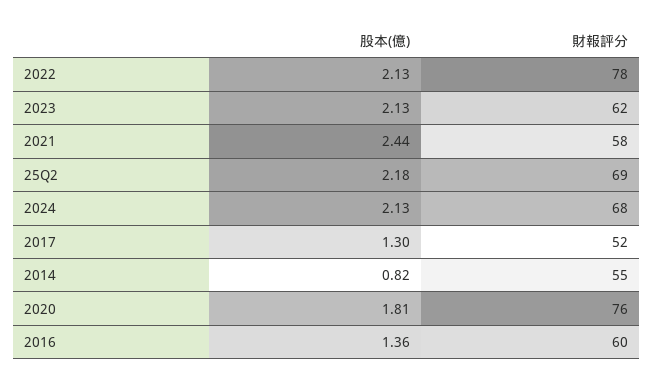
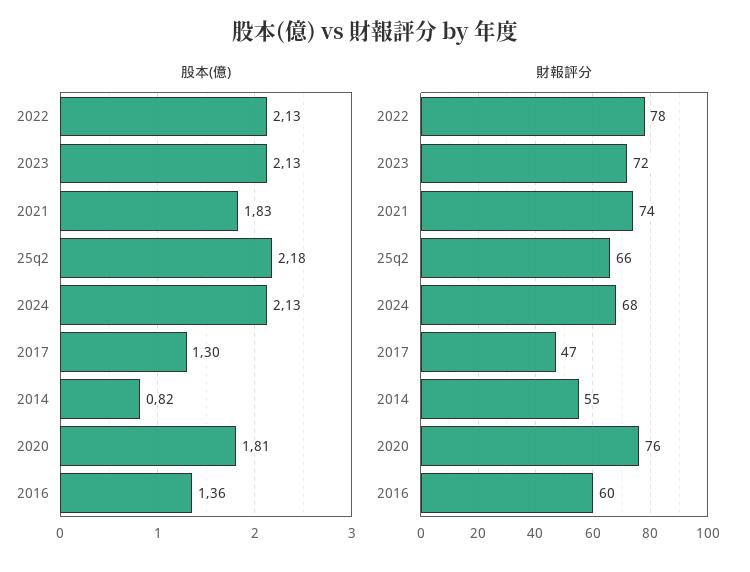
財報評分, 2023: 62 -> 72
股本(億), 2021: 2.44 -> 1.83
財報評分, 2021: 58 -> 74
財報評分, 25Q2: 69 -> 66
財報評分, 2017: 52 -> 47

